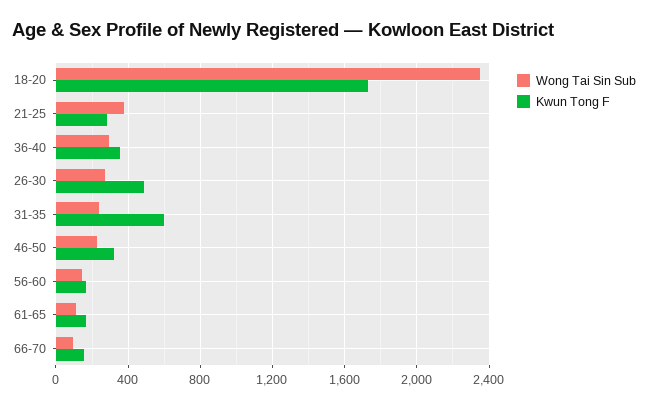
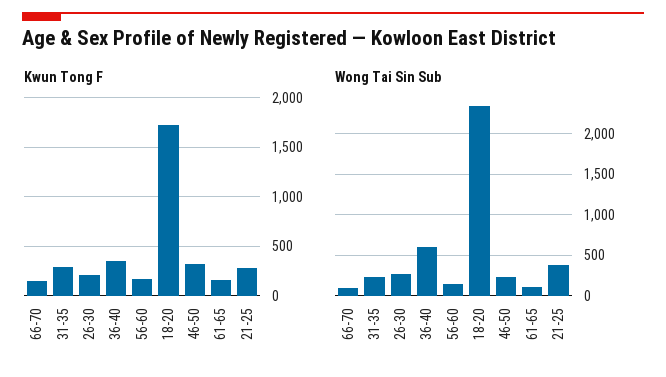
Wong Tai Sin Sub, 36-40: 300 -> 600
Kwun Tong F, 26-30: 500 -> 200
Kwun Tong F, 31-35: 600 -> 300

